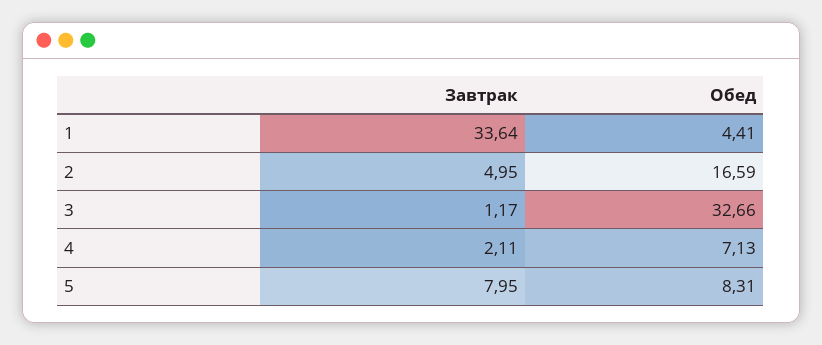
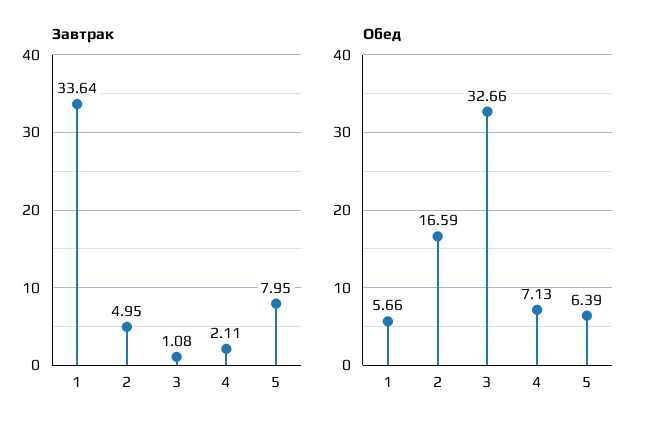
Обед, 1: 4.41 -> 5.66
Завтрак, 3: 1.17 -> 1.08
Обед, 5: 8.31 -> 6.39

